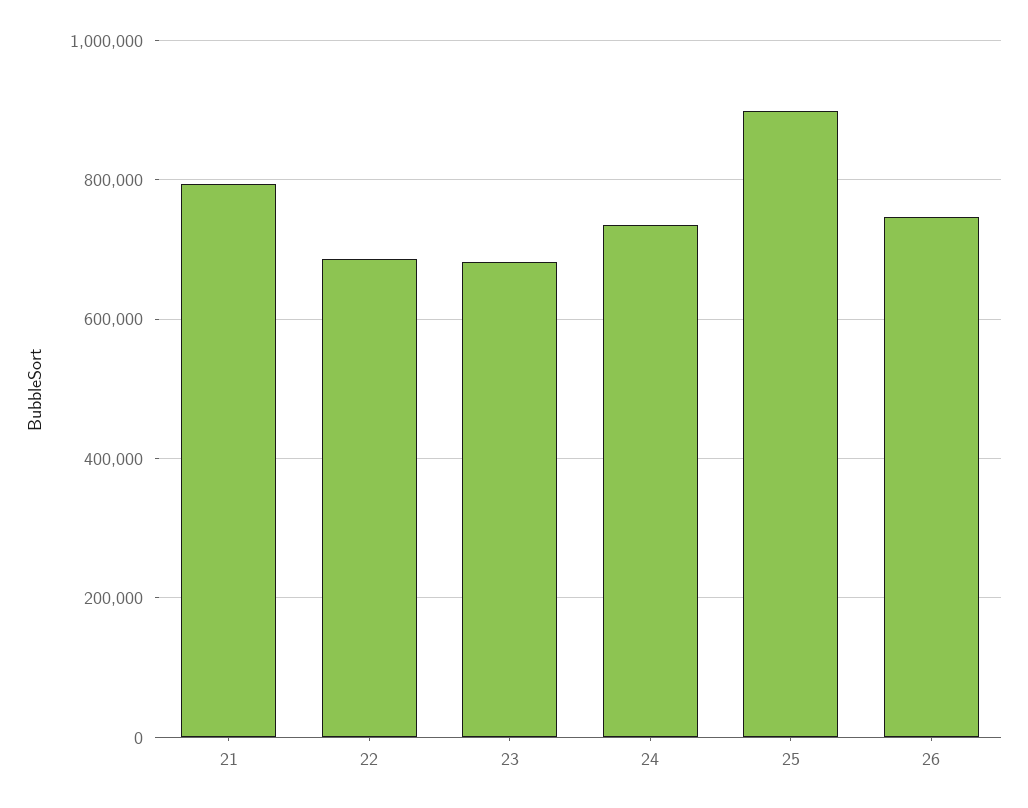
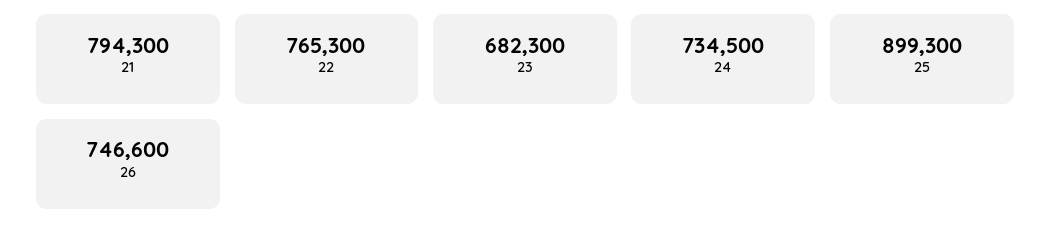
22: 680000 -> 765300

